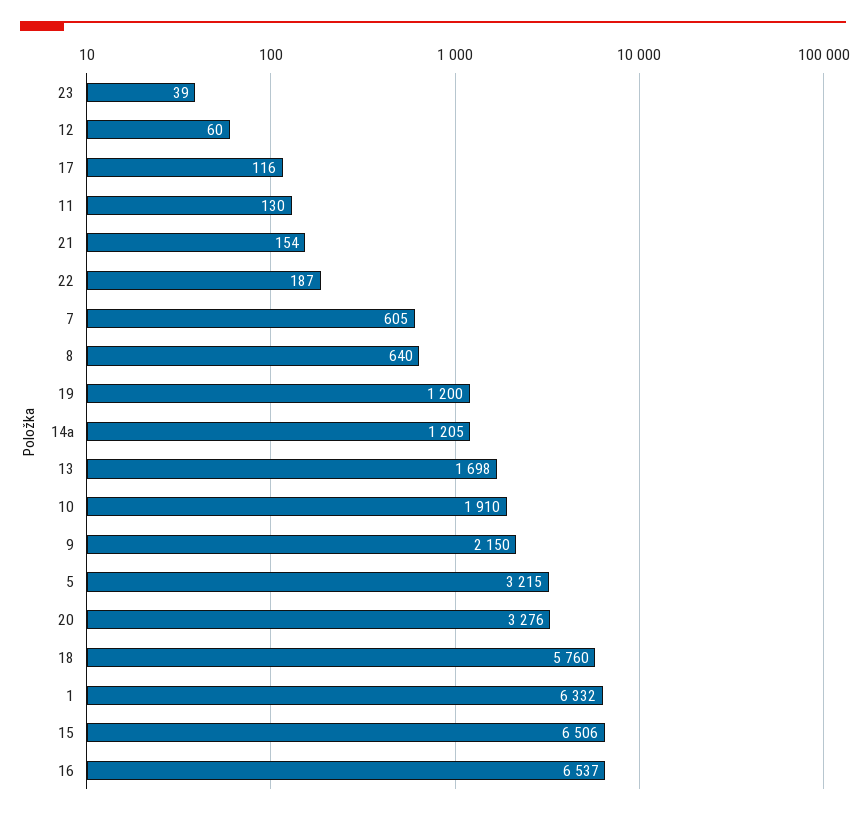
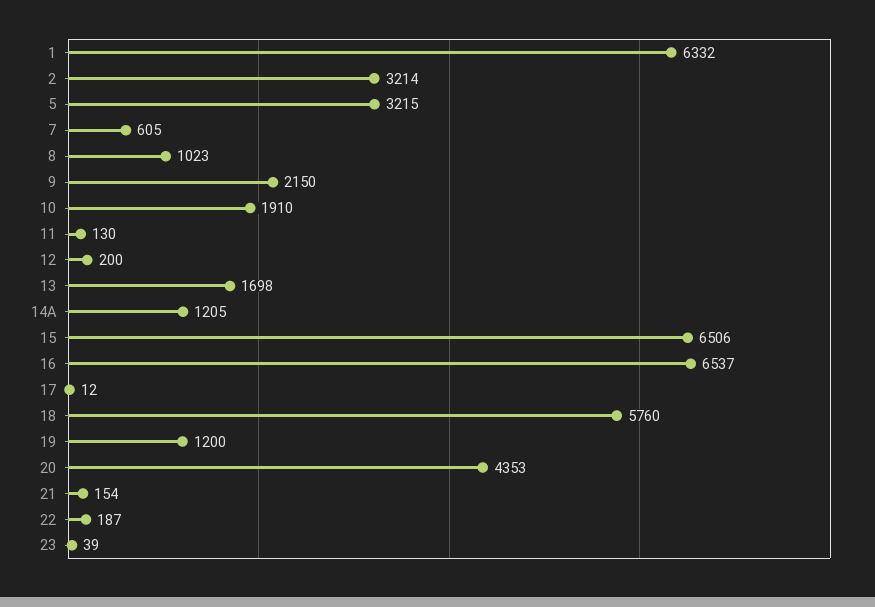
12: 60 -> 200
17: 116 -> 12
8: 640 -> 1023
20: 3276 -> 4353
2: none -> 3214

